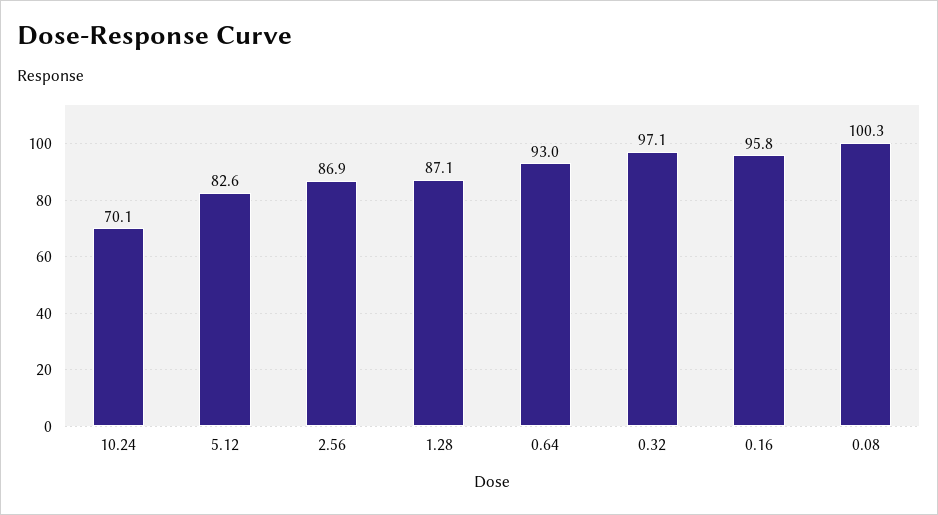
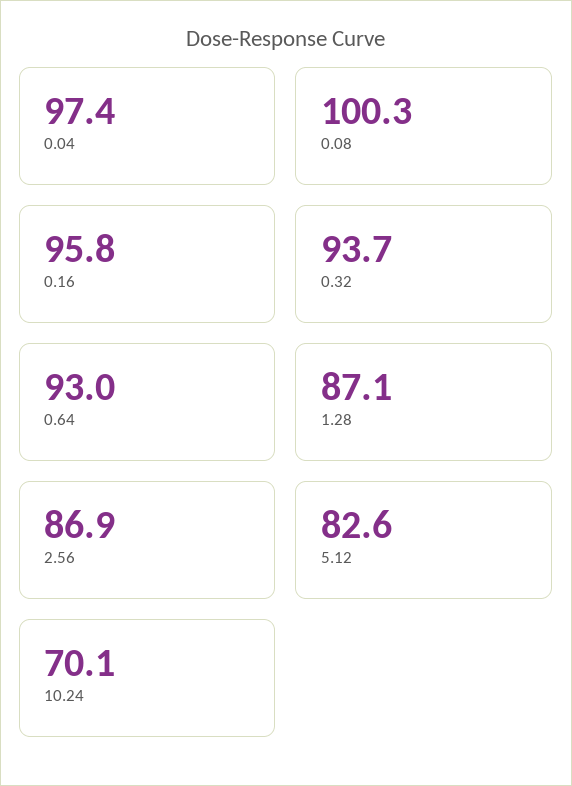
0.32: 97.1 -> 93.7
0.04: none -> 97.4

